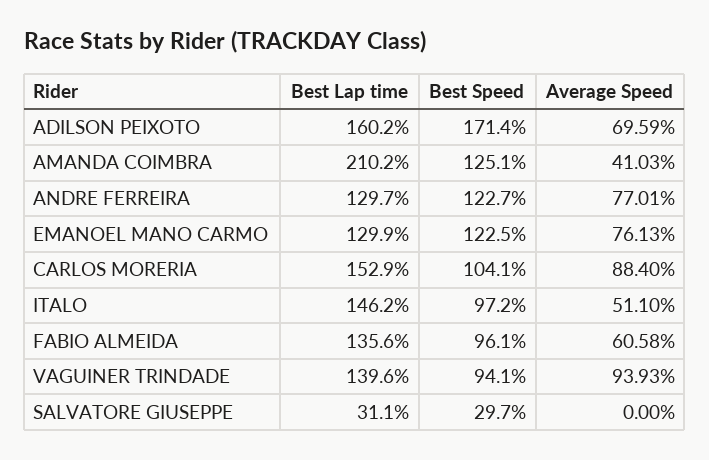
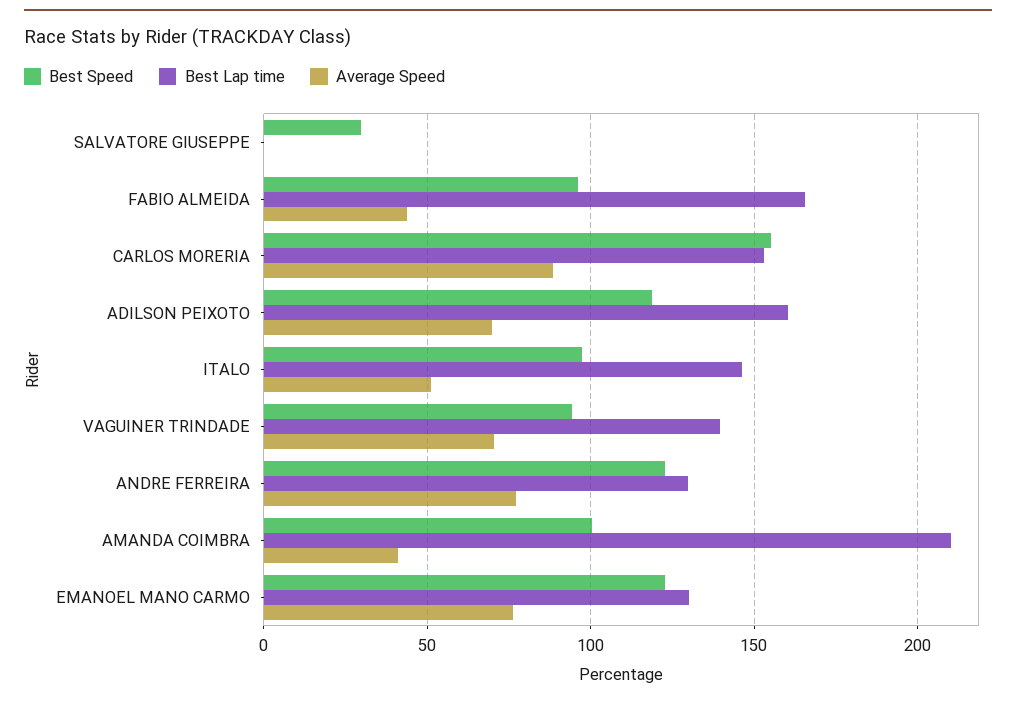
Best Speed, ADILSON PEIXOTO: 171.4 -> 120
Best Speed, AMANDA COIMBRA: 125.1 -> 100
Best Speed, CARLOS MORERIA: 104.1 -> 155
Best Lap time, FABIO ALMEIDA: 135.6 -> 165
Average Speed, FABIO ALMEIDA: 60.58 -> 45
Average Speed, VAGUINER TRINDADE: 93.93 -> 70
Best Lap time, SALVATORE GIUSEPPE: 31.1 -> 0

